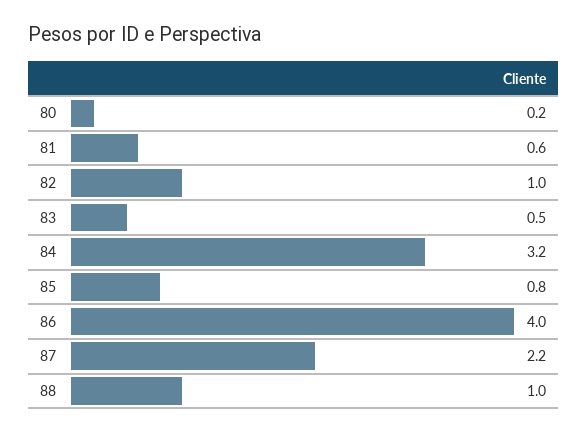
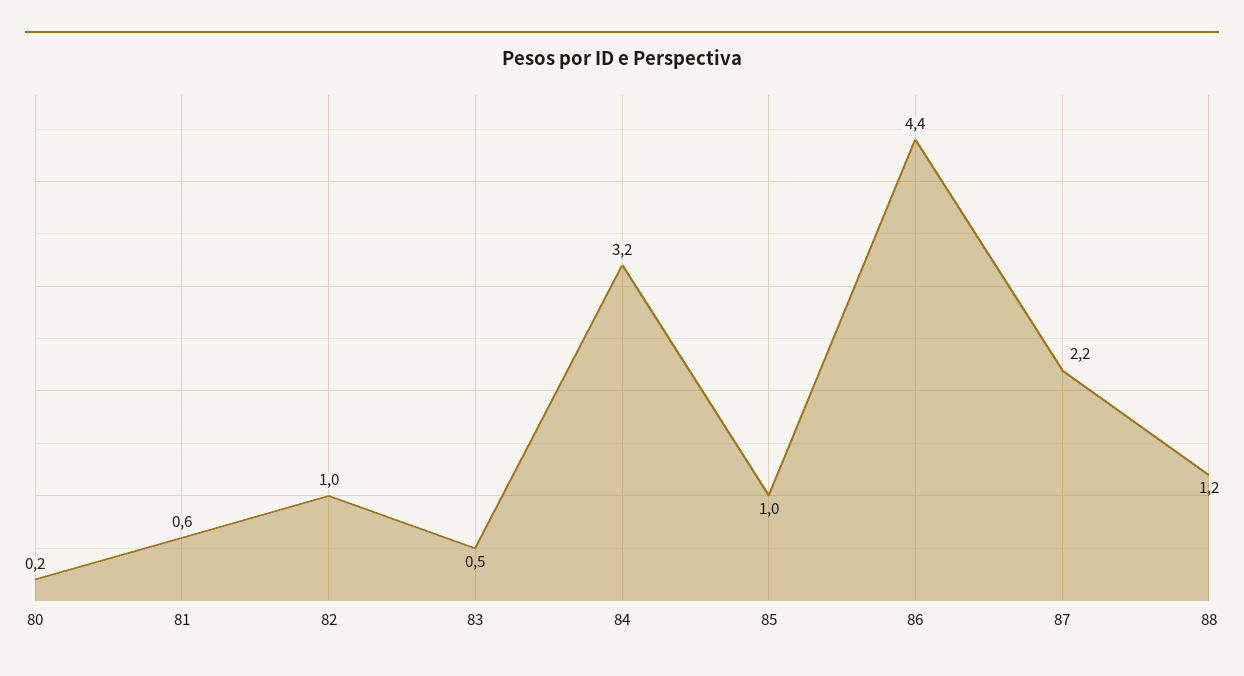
85: 0.8 -> 1
86: 4 -> 4.4
88: 1 -> 1.2

